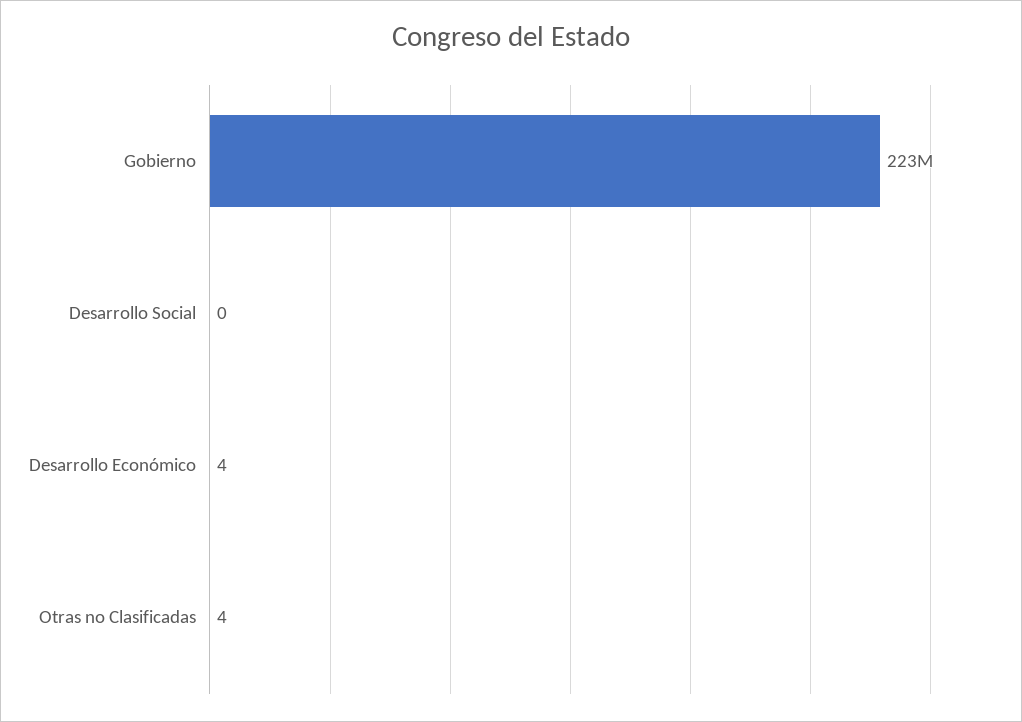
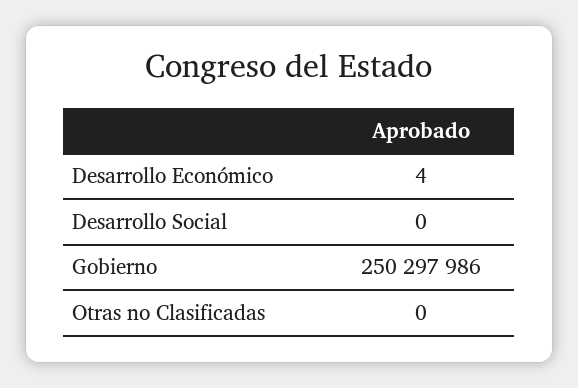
Gobierno: 223000000 -> 250297986
Otras no Clasificadas: 4 -> 0

